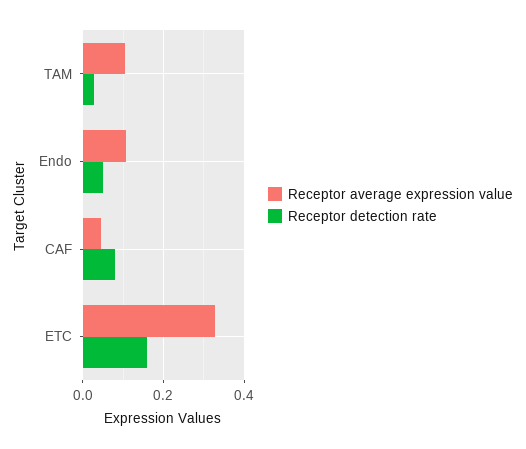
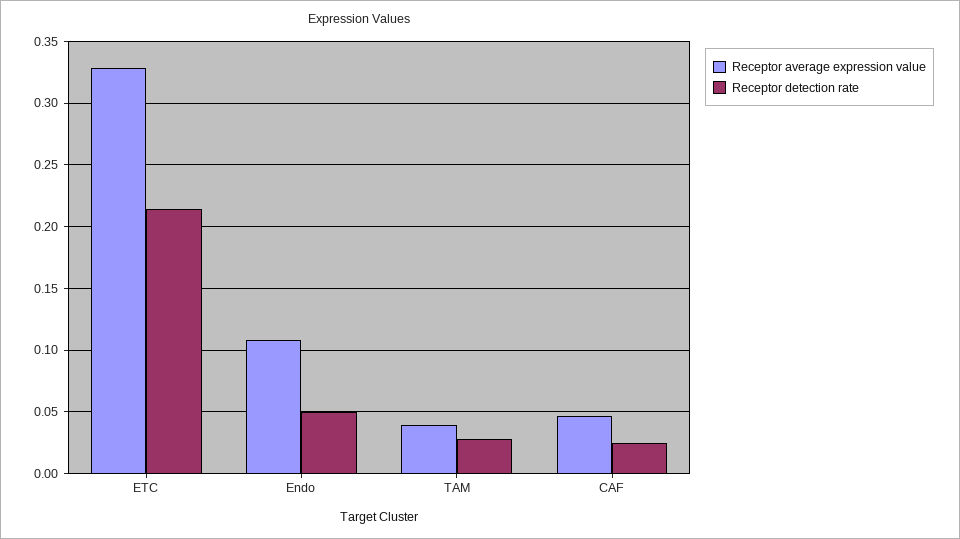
Receptor average expression value, TAM: 0.1 -> 0.04
Receptor detection rate, CAF: 0.08 -> 0.025
Receptor detection rate, ETC: 0.16 -> 0.215

